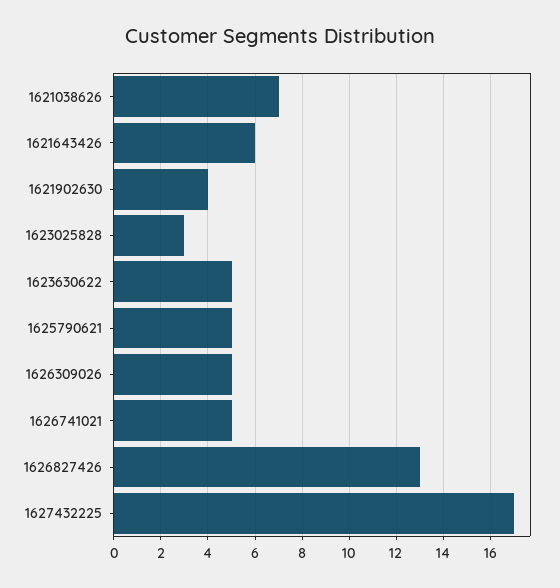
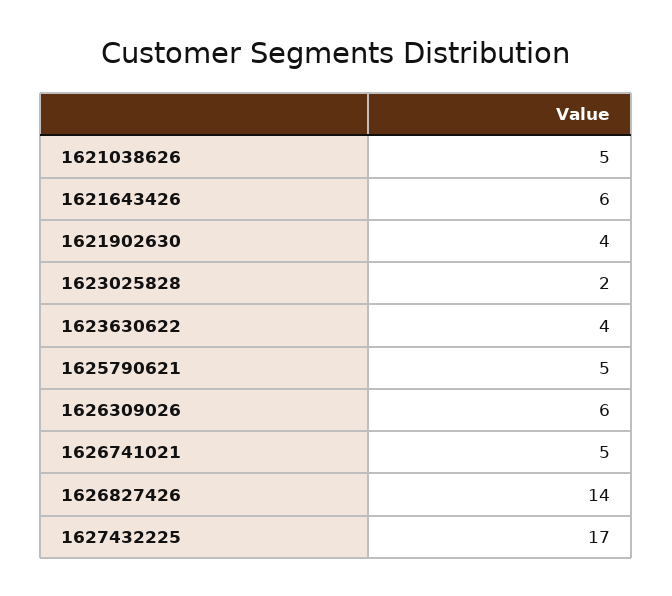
1621038626: 7 -> 5
1623025828: 3 -> 2
1623630622: 5 -> 4
1626309026: 5 -> 6
1626827426: 13 -> 14

